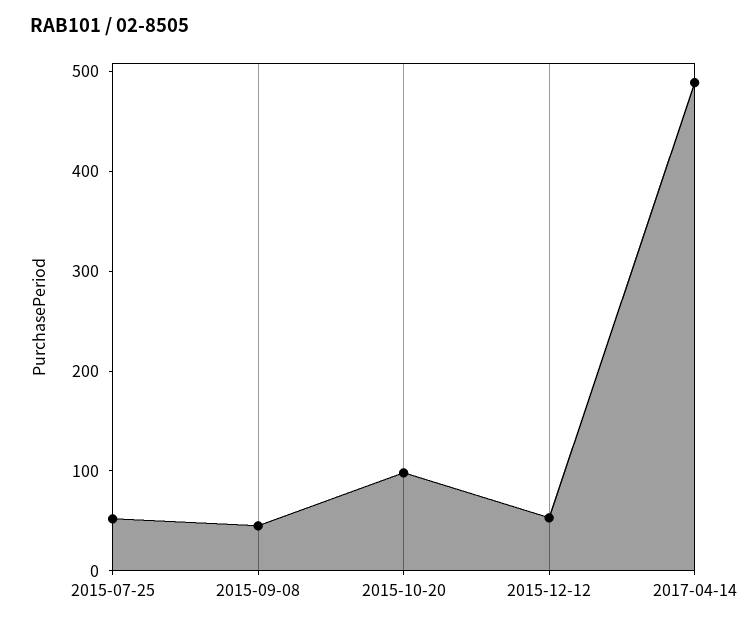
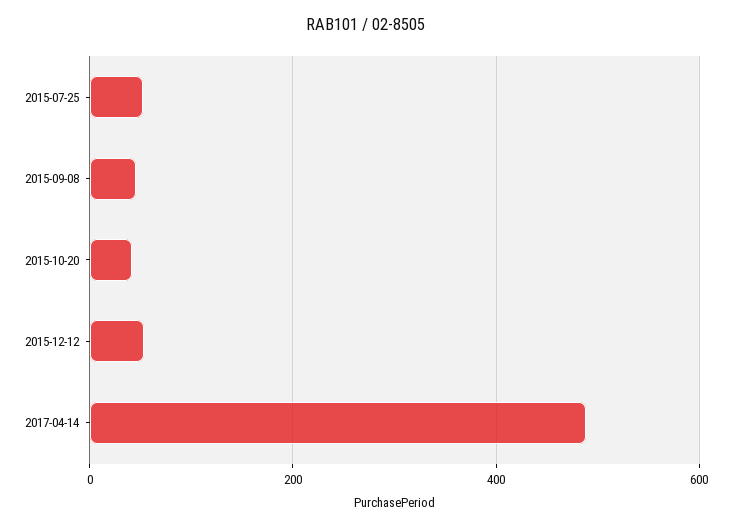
2015-10-20: 100 -> 40

